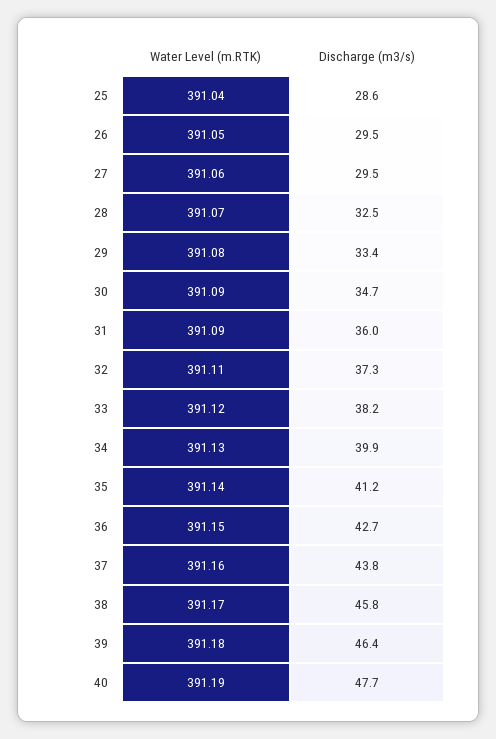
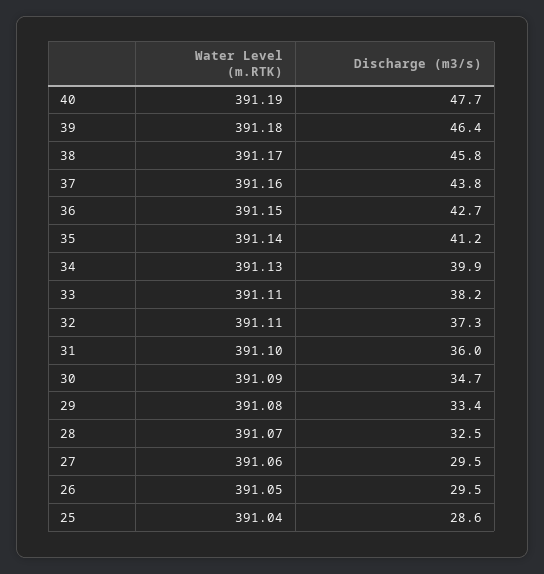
Water Level (m.RTK), 31: 391.09 -> 391.1
Water Level (m.RTK), 33: 391.12 -> 391.11

